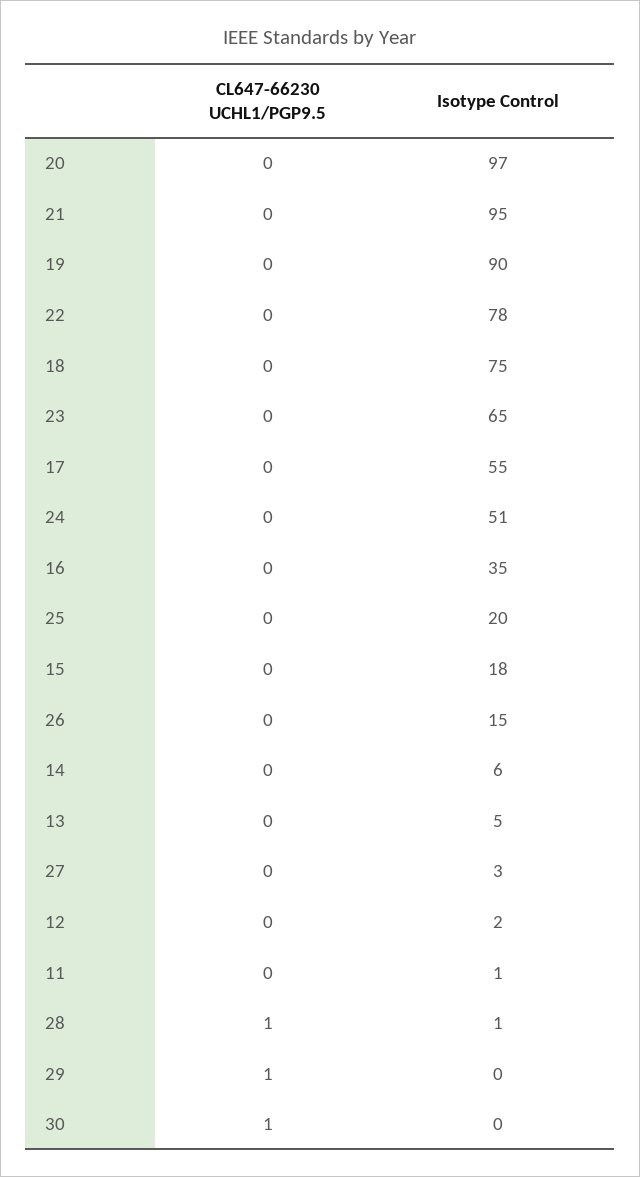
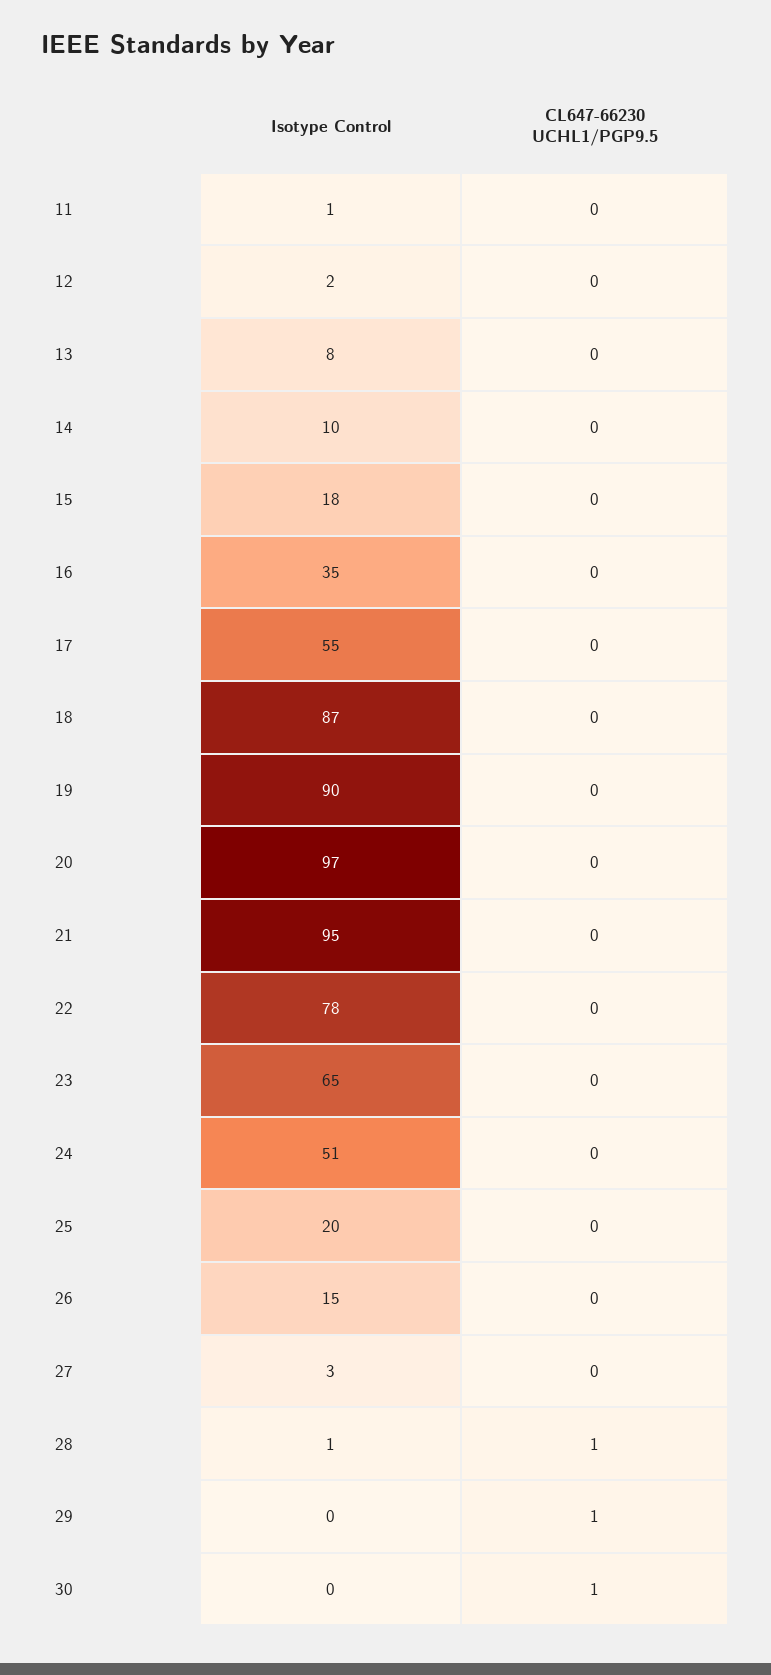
Isotype Control, 18: 75 -> 87
Isotype Control, 14: 6 -> 10
Isotype Control, 13: 5 -> 8

